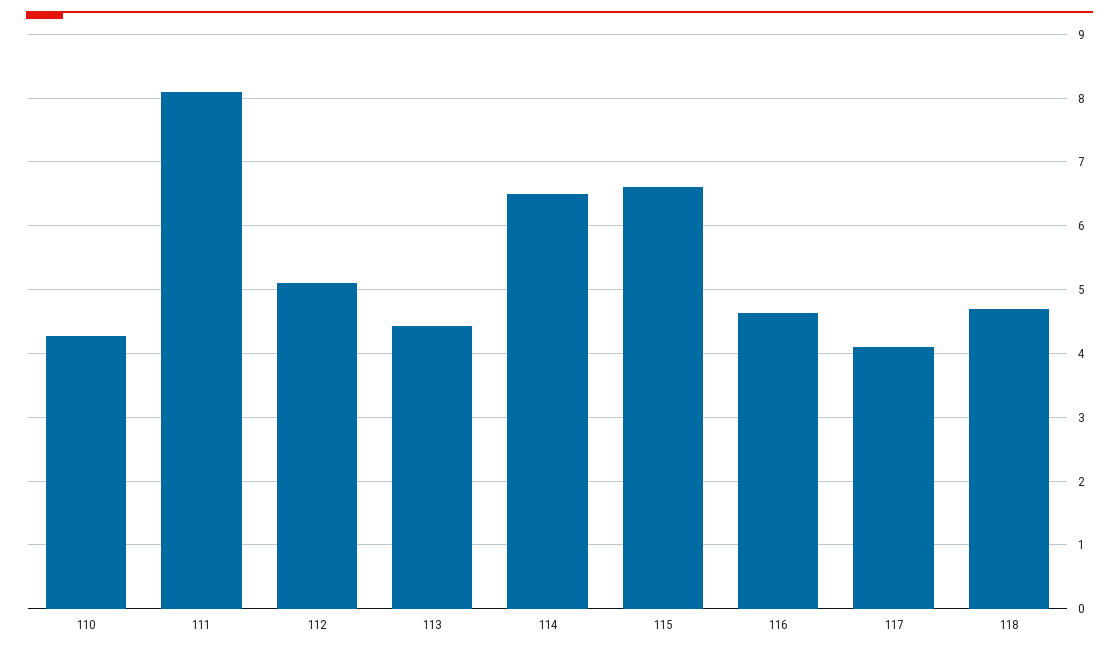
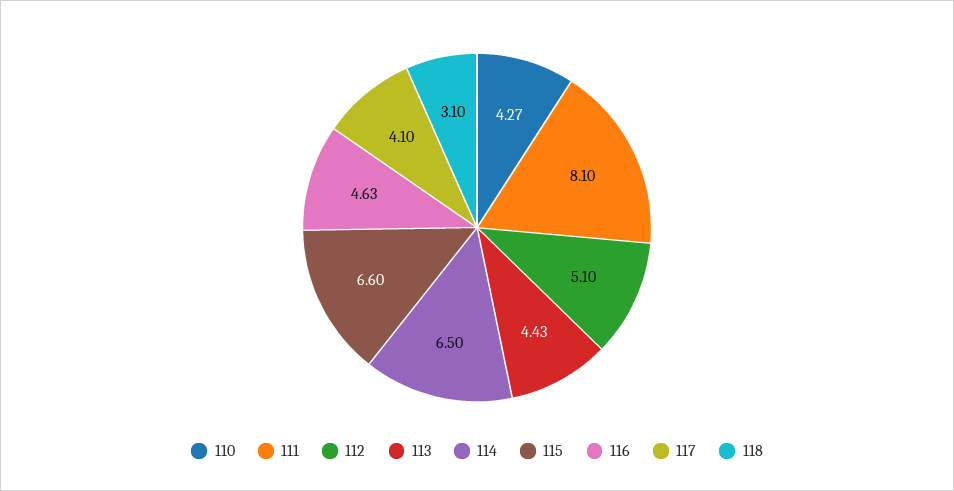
118: 4.7 -> 3.1

